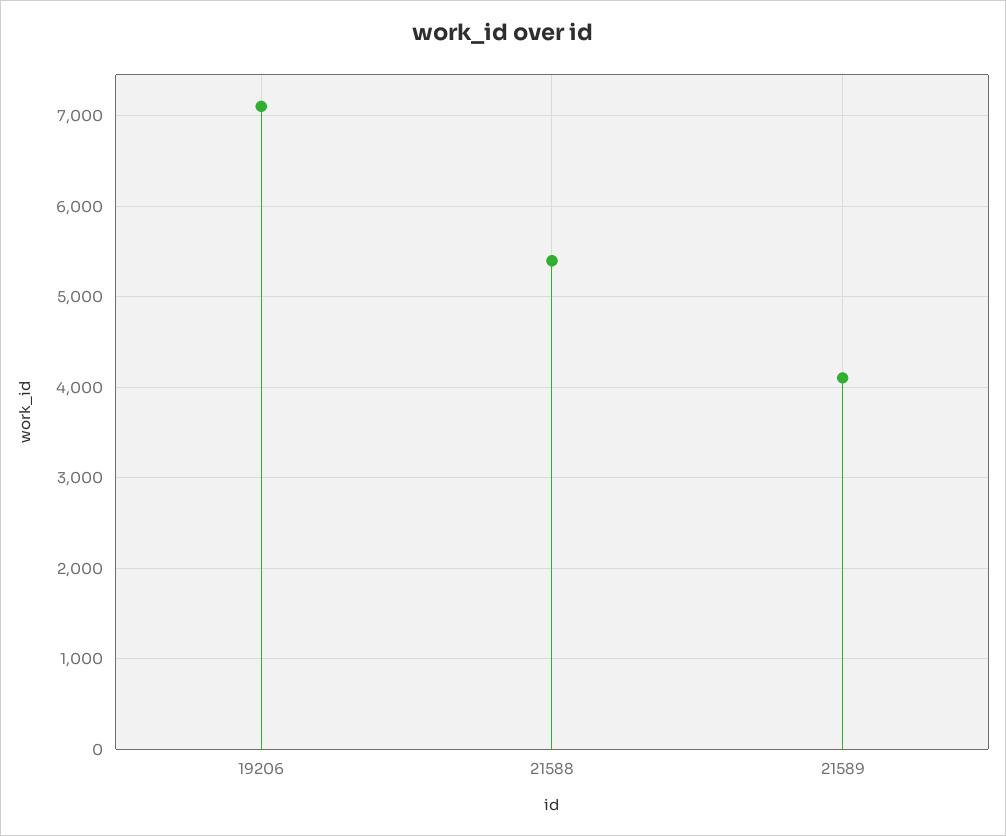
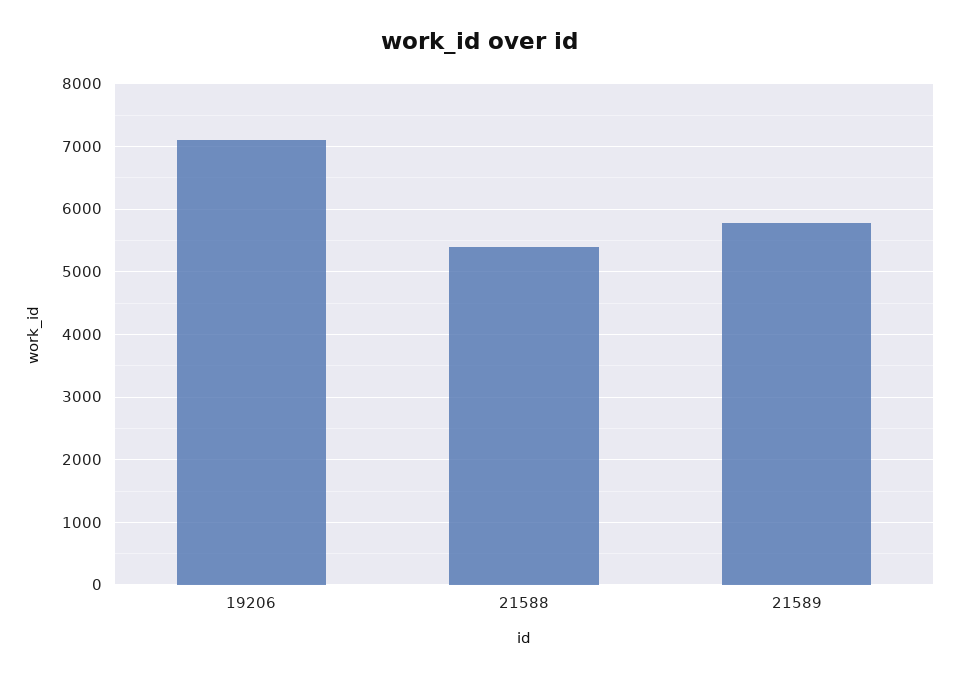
21589: 4100 -> 5800

